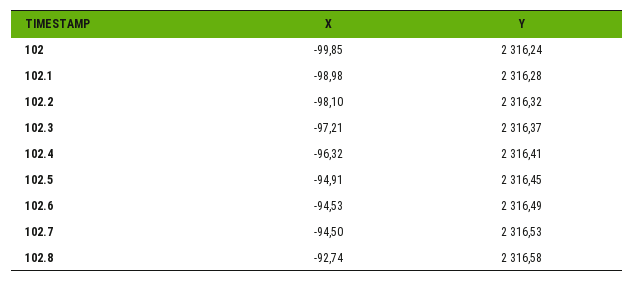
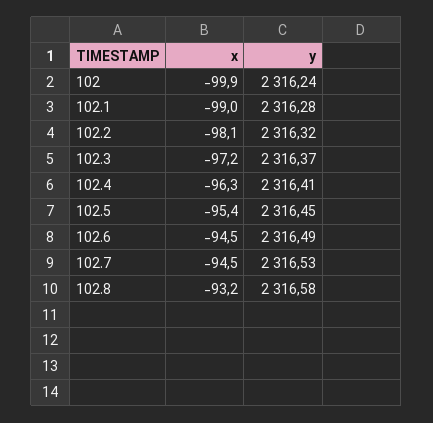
X, 102.5: -94.91 -> -95.4
X, 102.8: -92.74 -> -93.2

